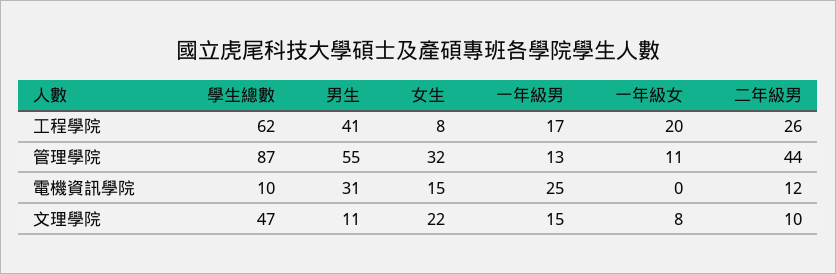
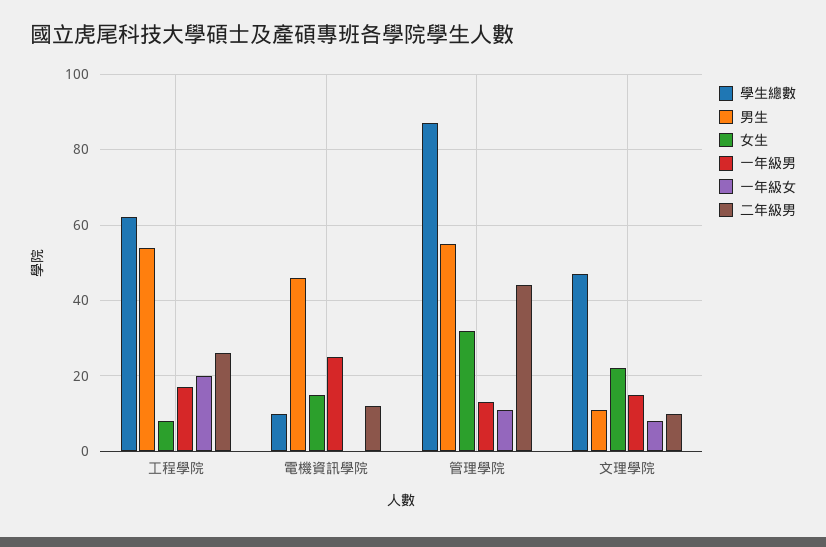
男生, 工程學院: 41 -> 55
男生, 電機資訊學院: 31 -> 45

